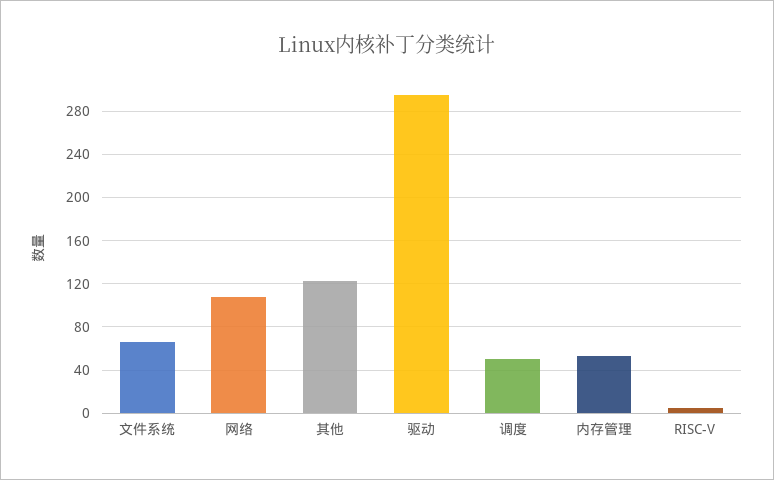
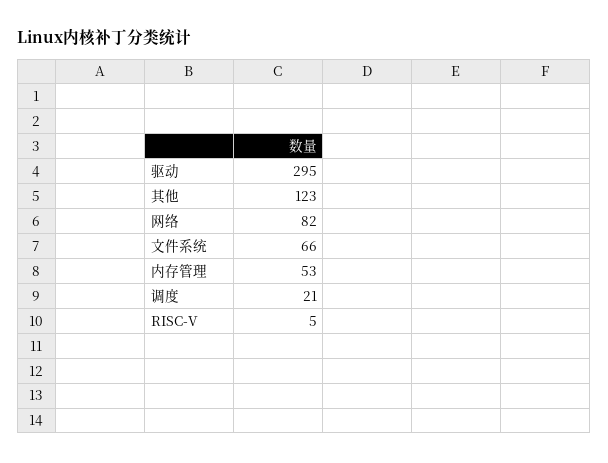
网络: 110 -> 82
调度: 50 -> 21

